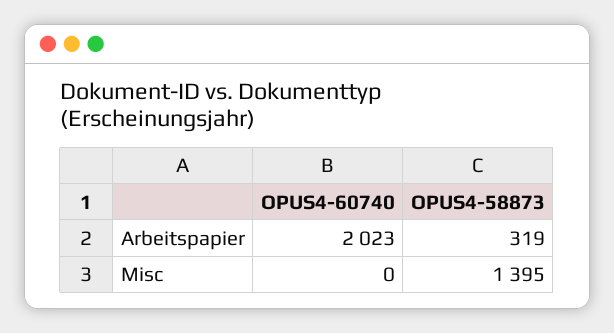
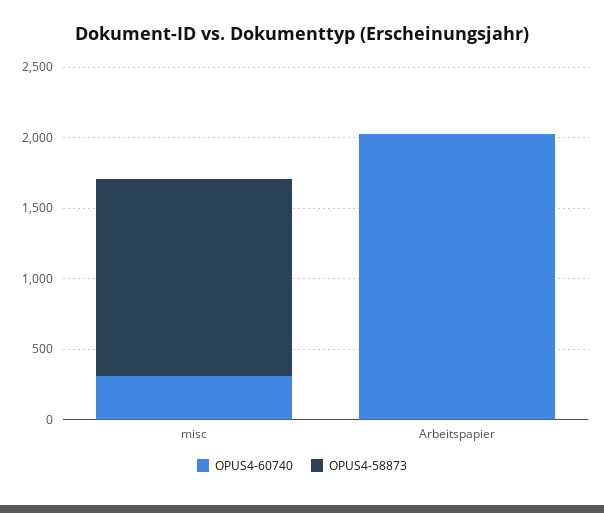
OPUS4-58873, Arbeitspapier: 319 -> 0
OPUS4-60740, Misc: 0 -> 300

